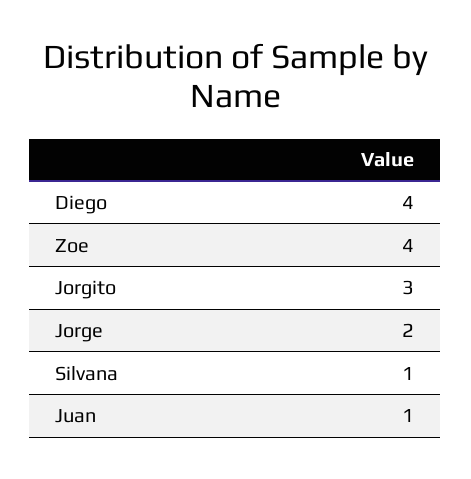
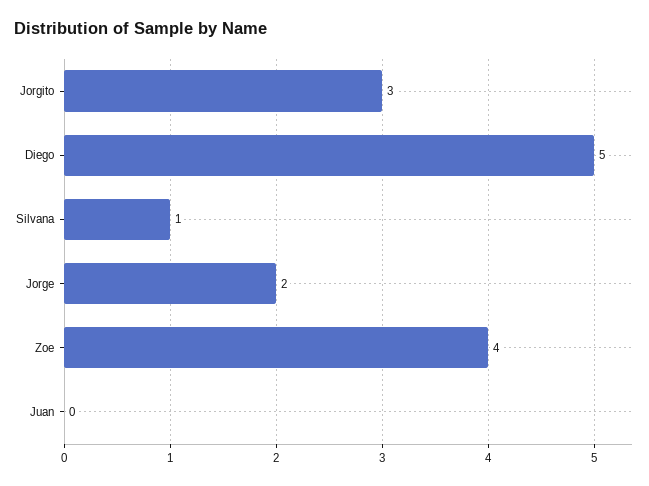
Diego: 4 -> 5
Juan: 1 -> 0

